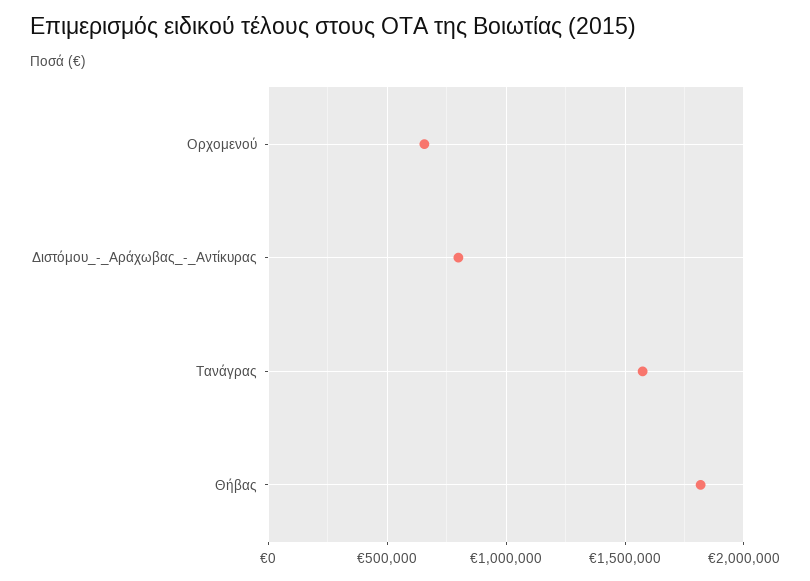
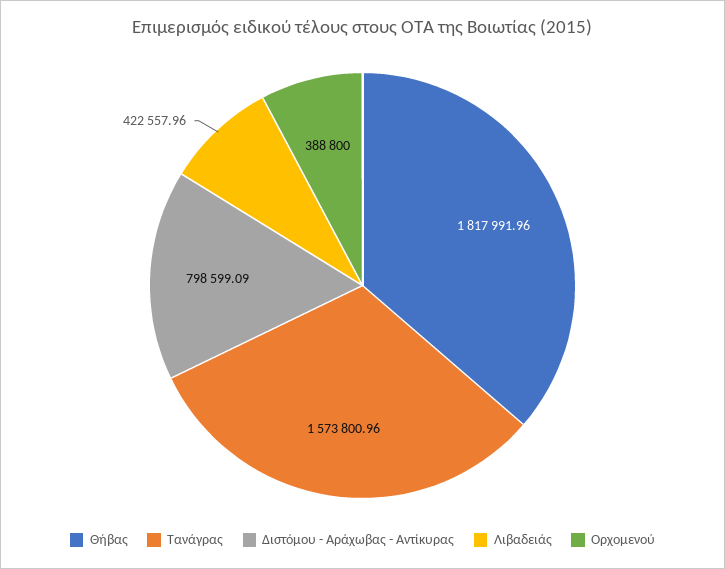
Ορχομενού: 650000 -> 388800
Λιβαδειάς: none -> 422557.96

